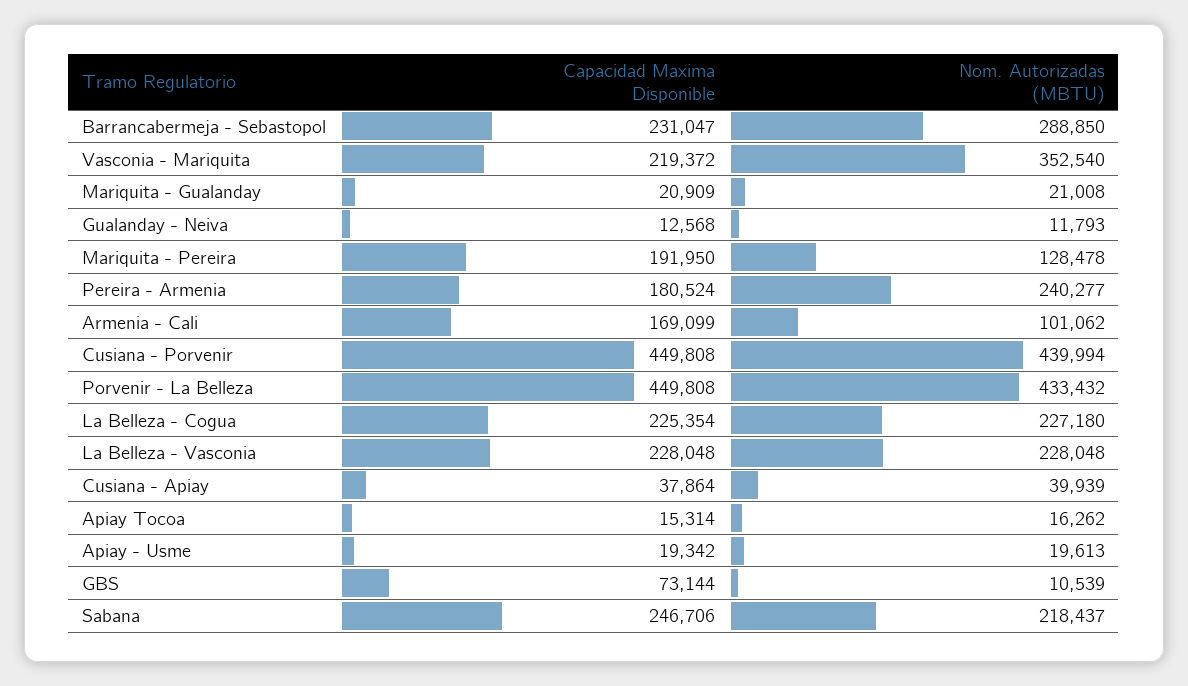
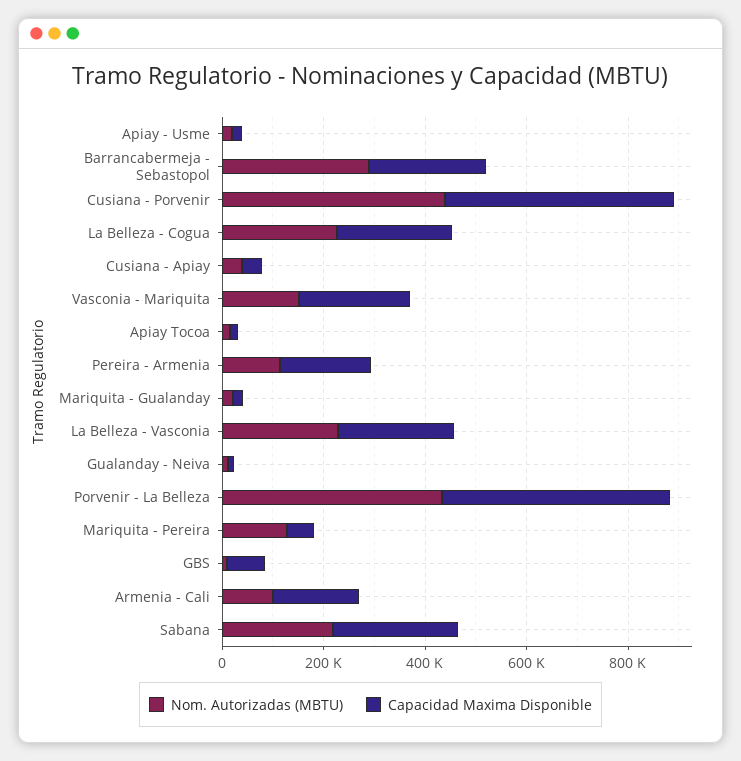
Nom. Autorizadas (MBTU), Vasconia - Mariquita: 352540 -> 150000
Capacidad Maxima Disponible, Mariquita - Pereira: 191950 -> 50000
Nom. Autorizadas (MBTU), Pereira - Armenia: 240277 -> 100000

